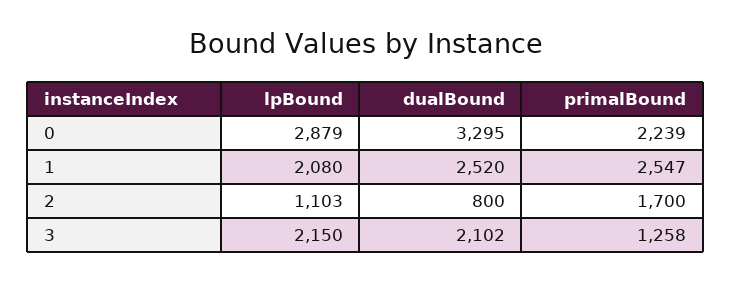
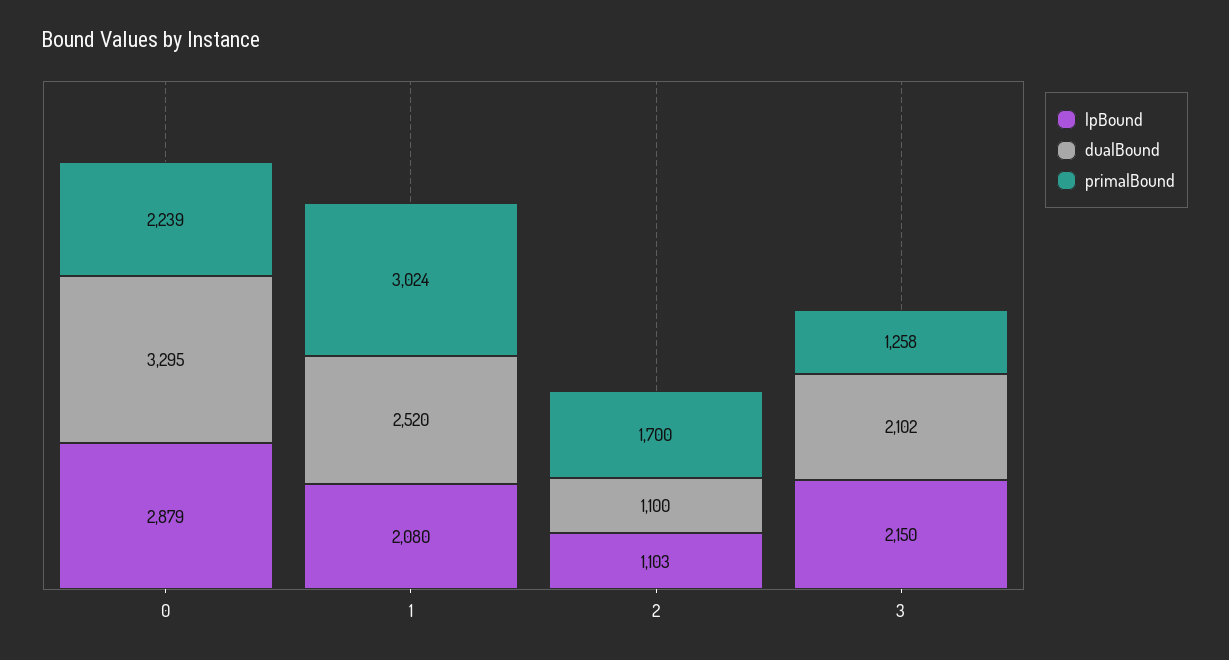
primalBound, 1: 2547 -> 3024
dualBound, 2: 800 -> 1100

